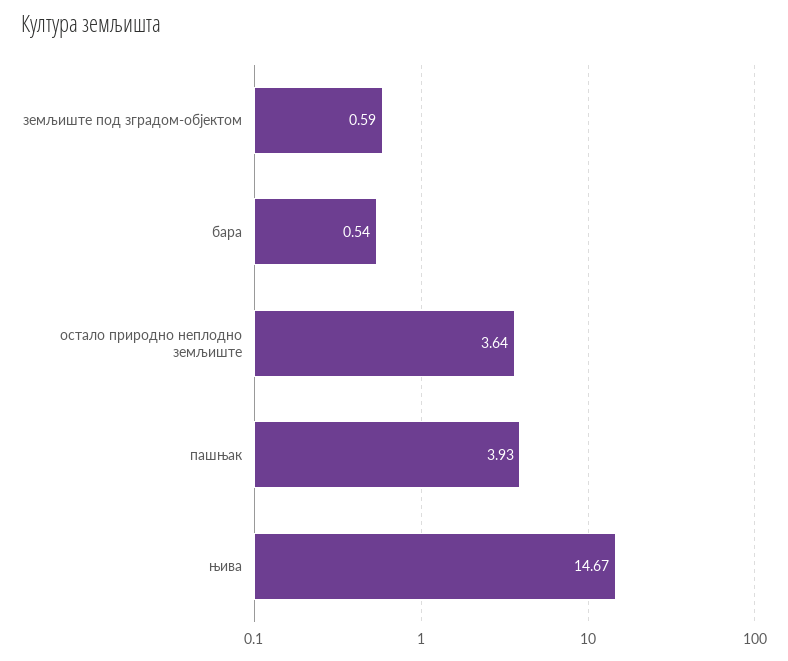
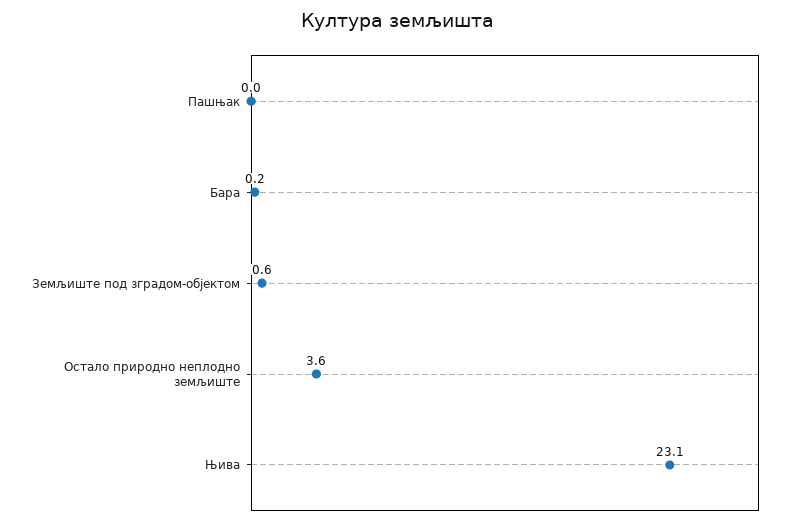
бара: 0.54 -> 0.2
пашњак: 3.93 -> 0
њива: 14.67 -> 23.1

